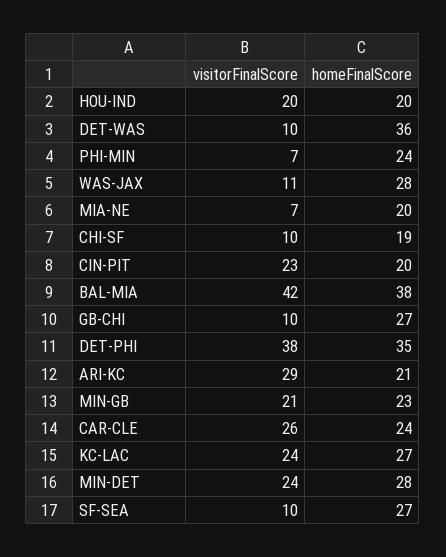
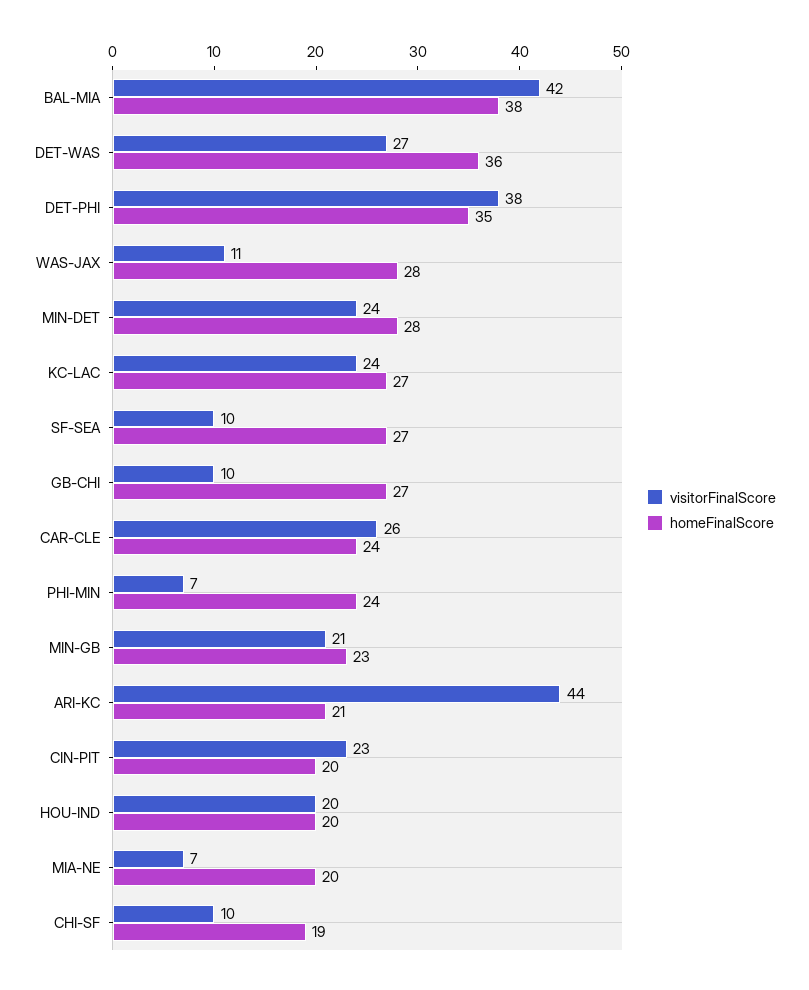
visitorFinalScore, DET-WAS: 10 -> 27
visitorFinalScore, ARI-KC: 29 -> 44

